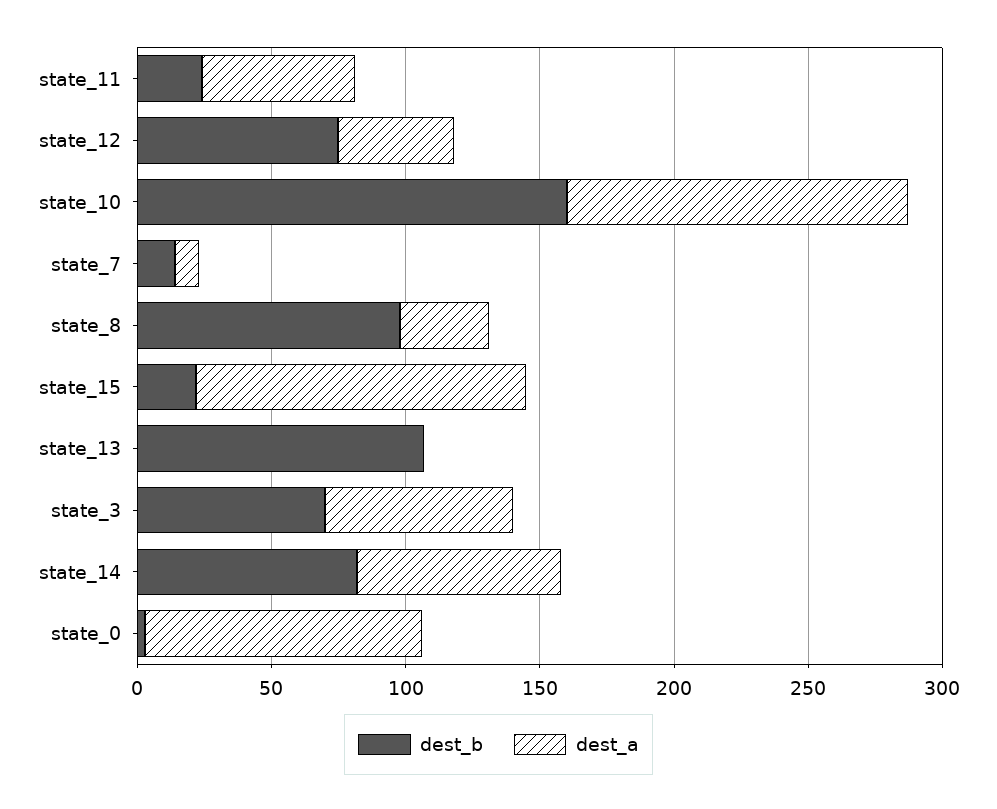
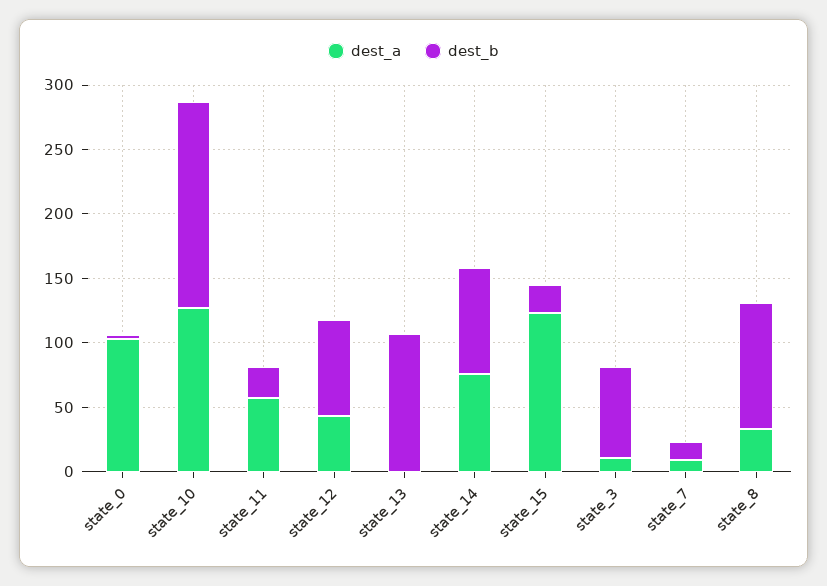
dest_a, state_3: 70 -> 10

